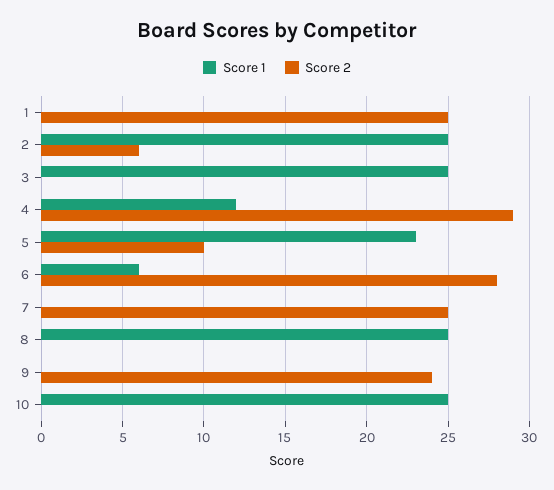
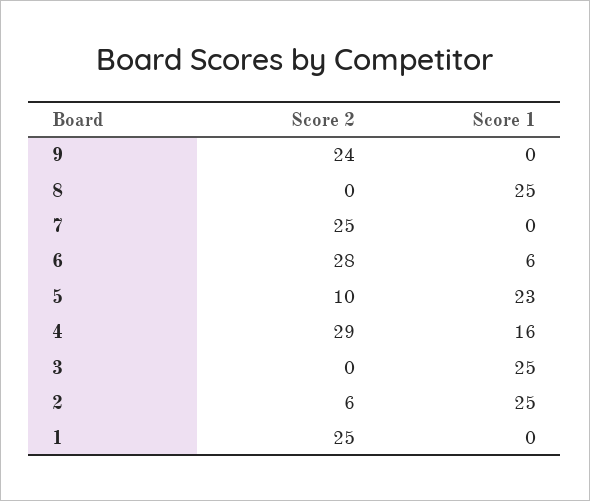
Score 1, 4: 12 -> 16
Score 1, 10: 25 -> none
Score 2, 10: 0 -> none

